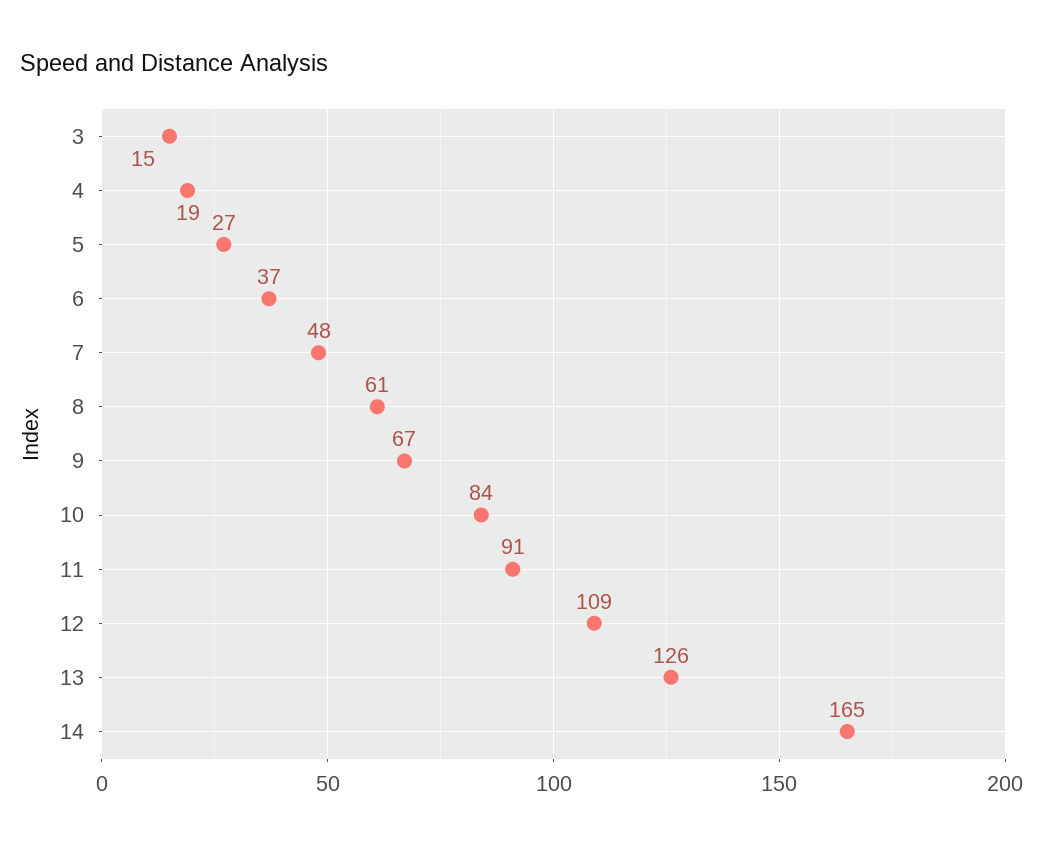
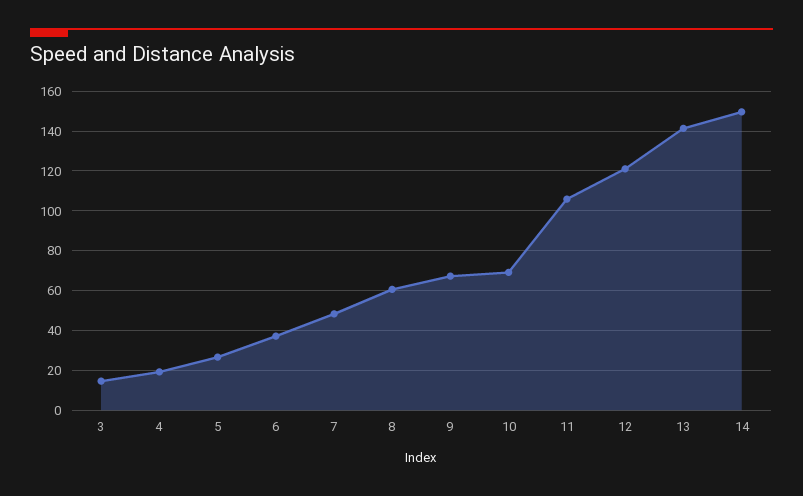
10: 84 -> 70
11: 91 -> 105
12: 109 -> 120
13: 126 -> 140
14: 165 -> 150

